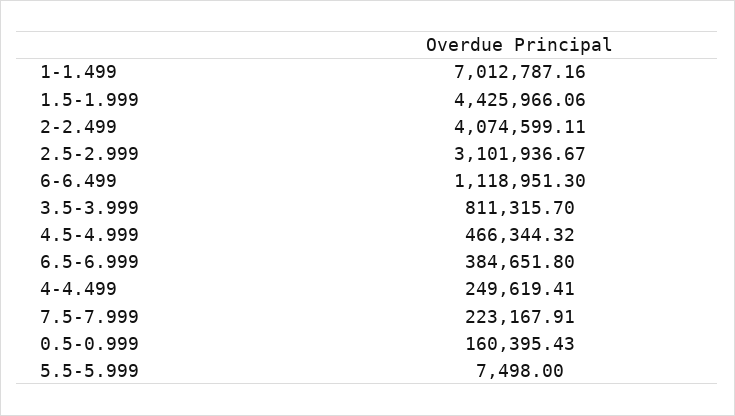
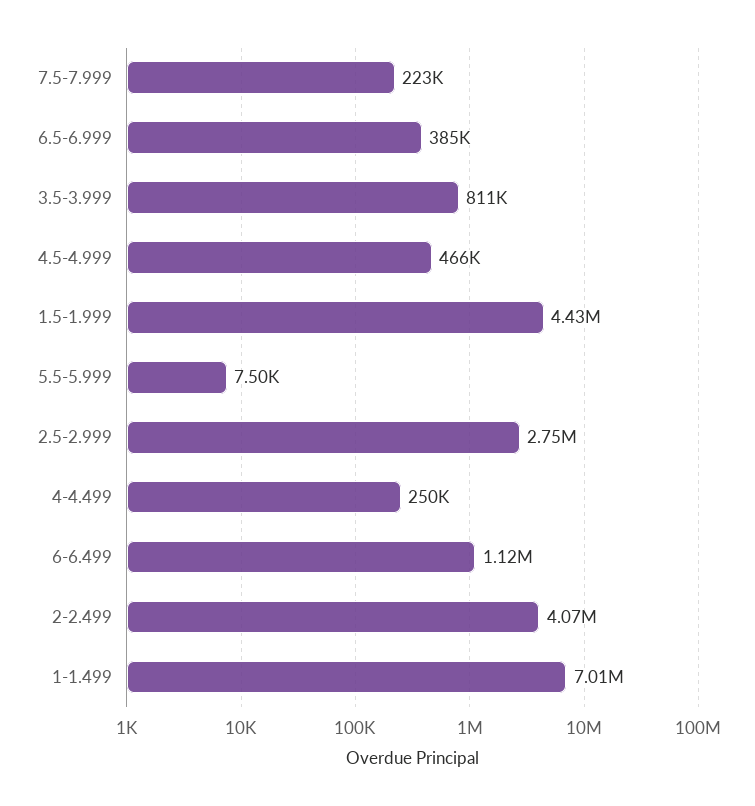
2.5-2.999: 3101936.67 -> 2750000
0.5-0.999: 160395.43 -> none

